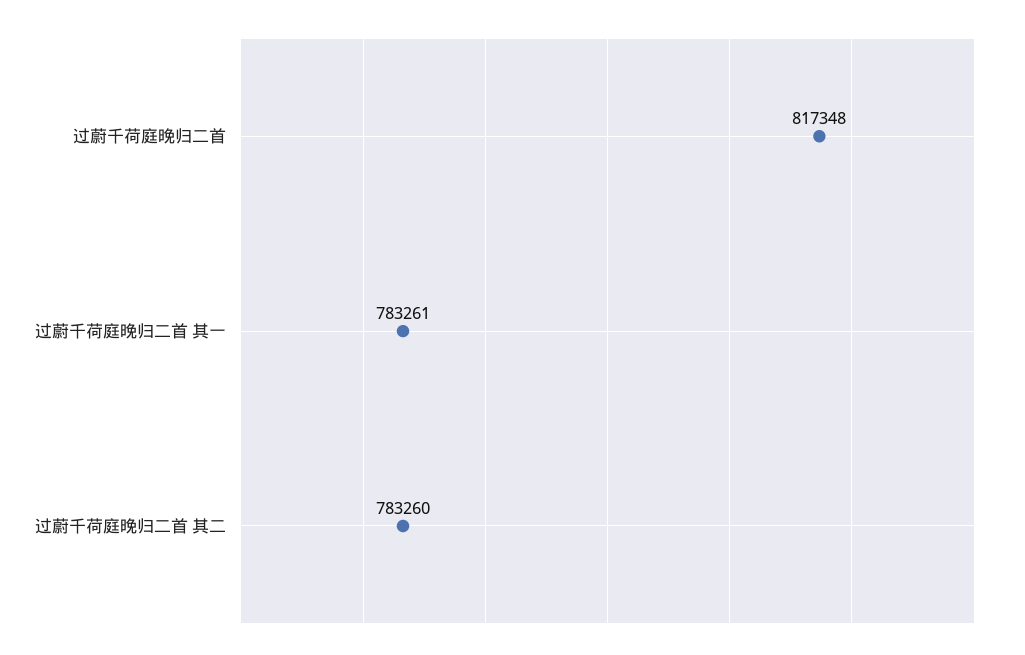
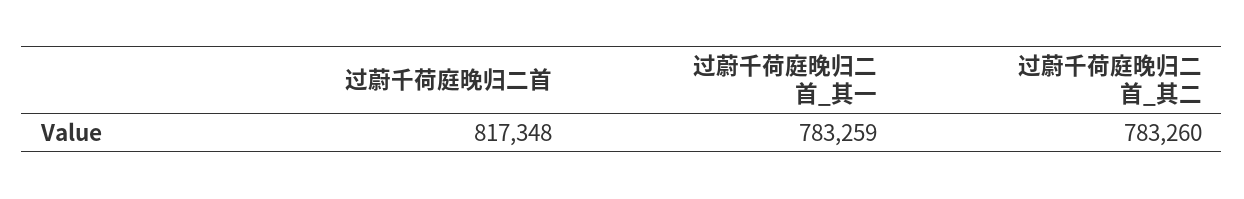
过蔚千荷庭晚归二首 其一: 783261 -> 783259

